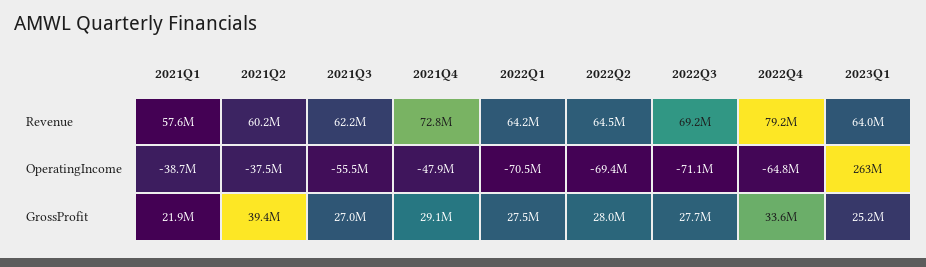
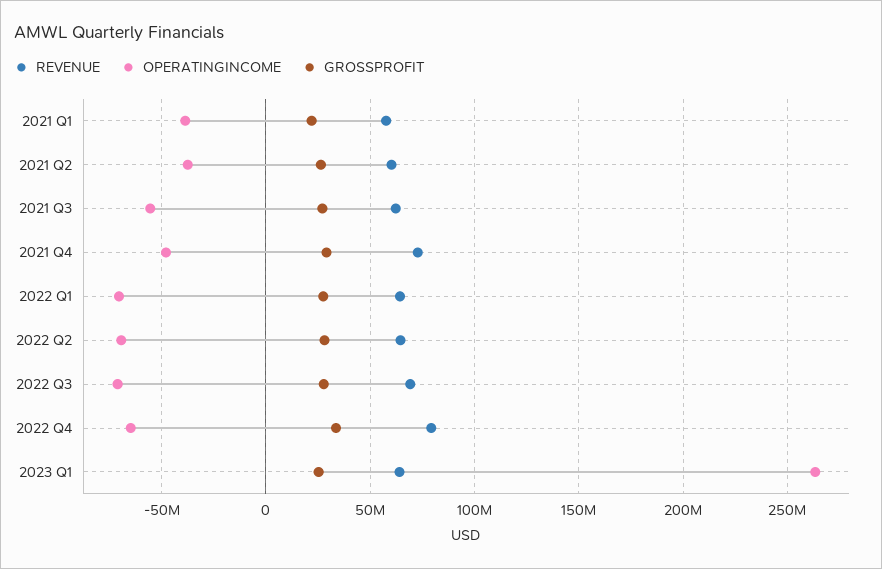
GrossProfit, 2021Q2: 39400000 -> 25000000

